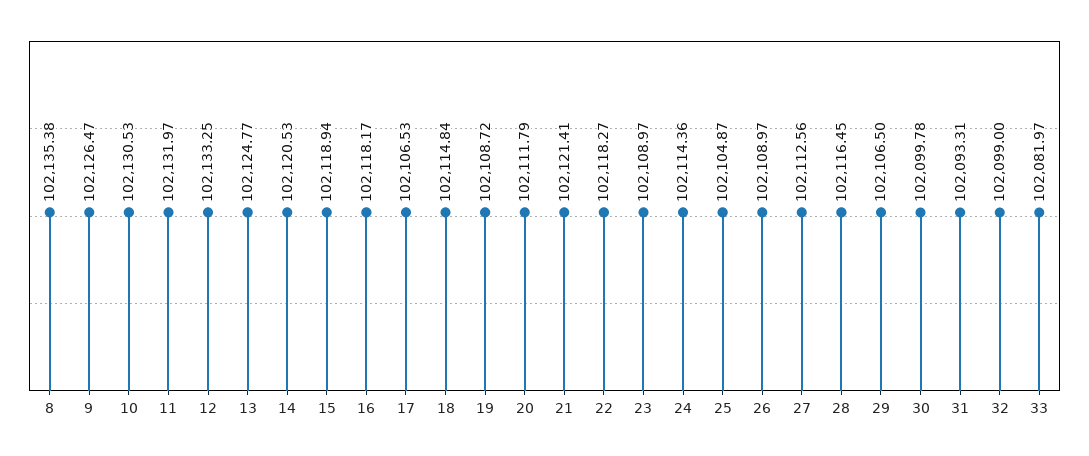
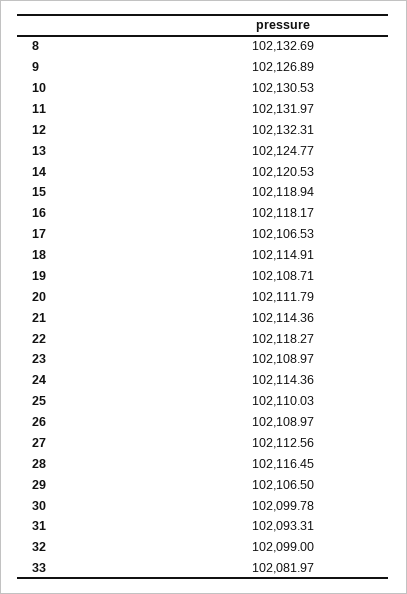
8: 102135.38 -> 102132.69
9: 102126.47 -> 102126.89
12: 102133.25 -> 102132.31
18: 102114.84 -> 102114.91
19: 102108.72 -> 102108.71
21: 102121.41 -> 102114.36
25: 102104.87 -> 102110.03

